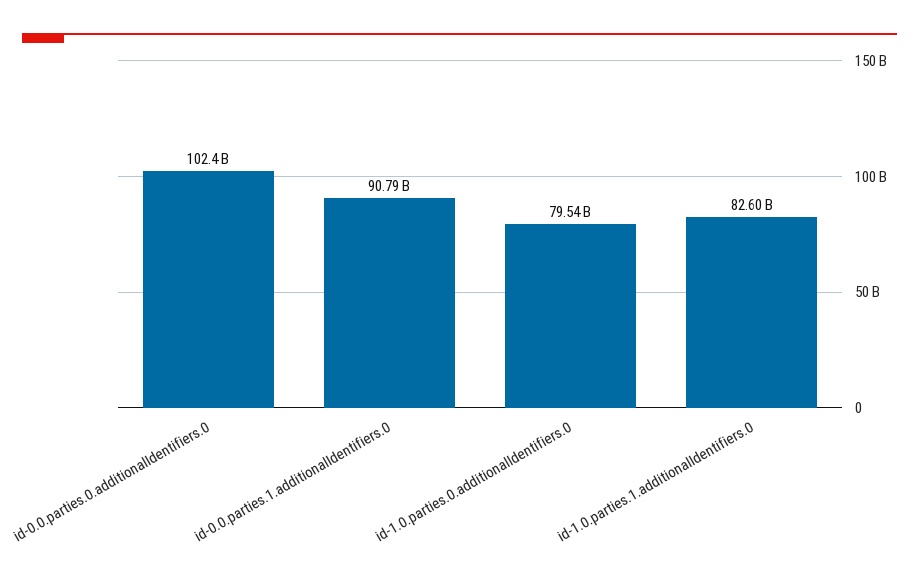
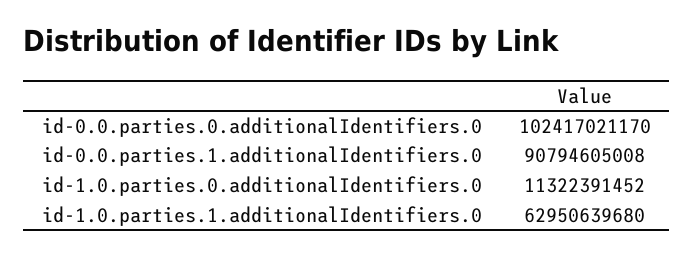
id-1.0.parties.0.additionalIdentifiers.0: 79540000000 -> 11322391452
id-1.0.parties.1.additionalIdentifiers.0: 82600000000 -> 62950639680

